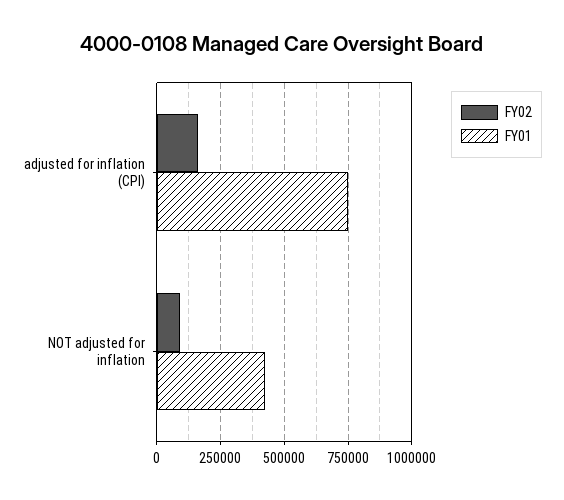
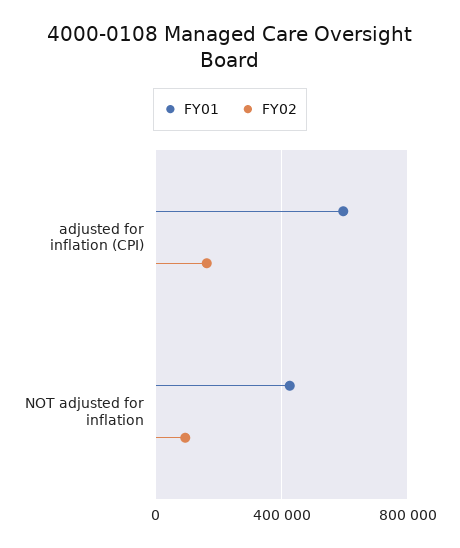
FY01, adjusted for inflation (CPI): 750000 -> 600000

